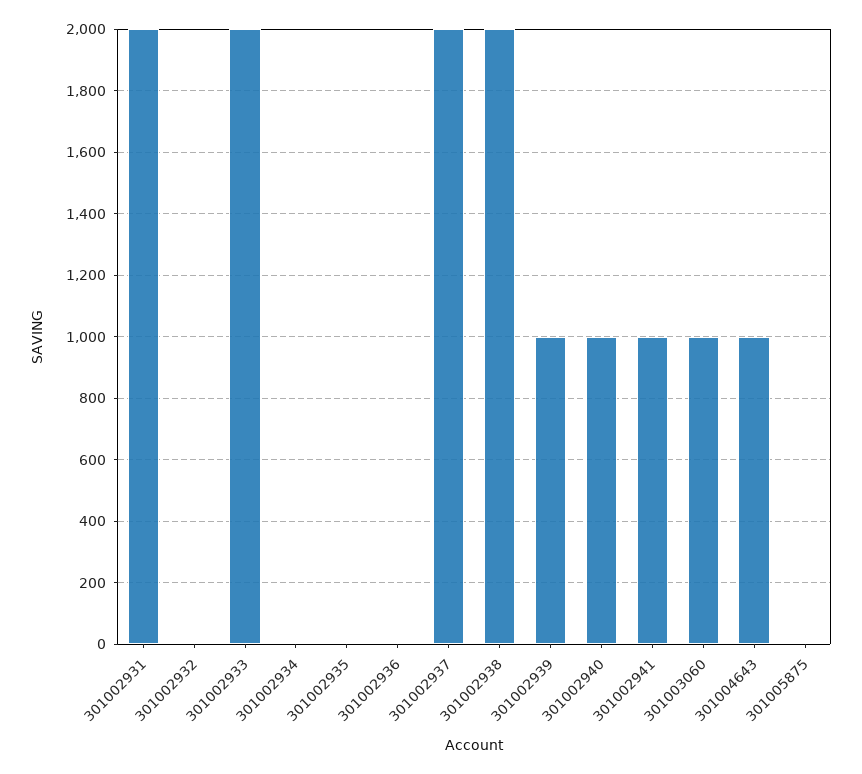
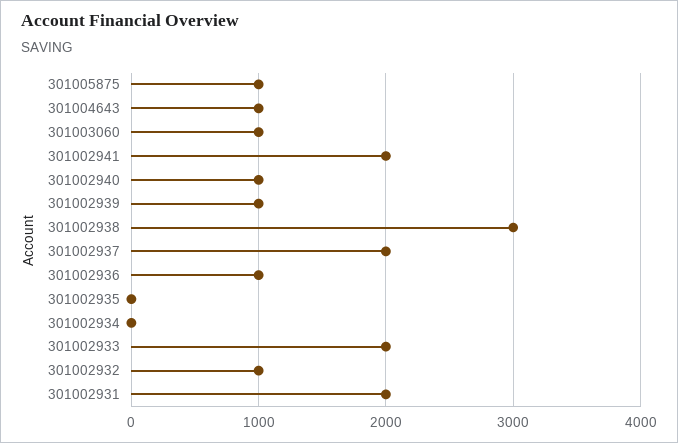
301002932: 0 -> 1000
301002936: 0 -> 1000
301002938: 2000 -> 3000
301002941: 1000 -> 2000
301005875: 0 -> 1000

